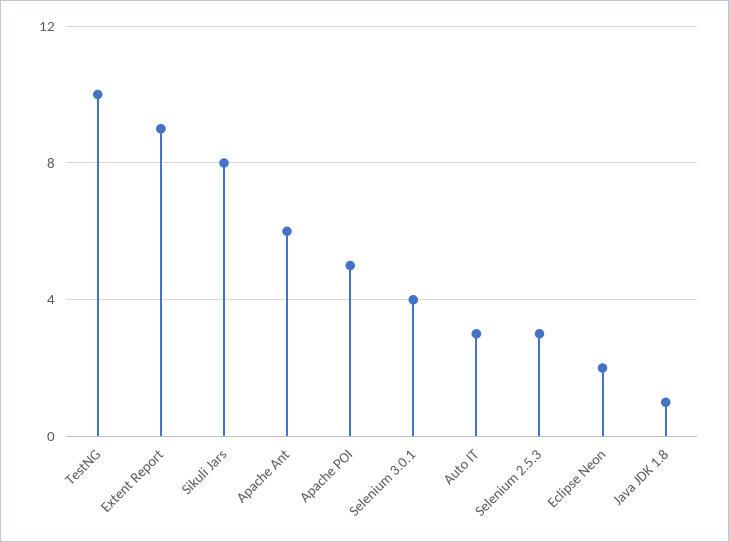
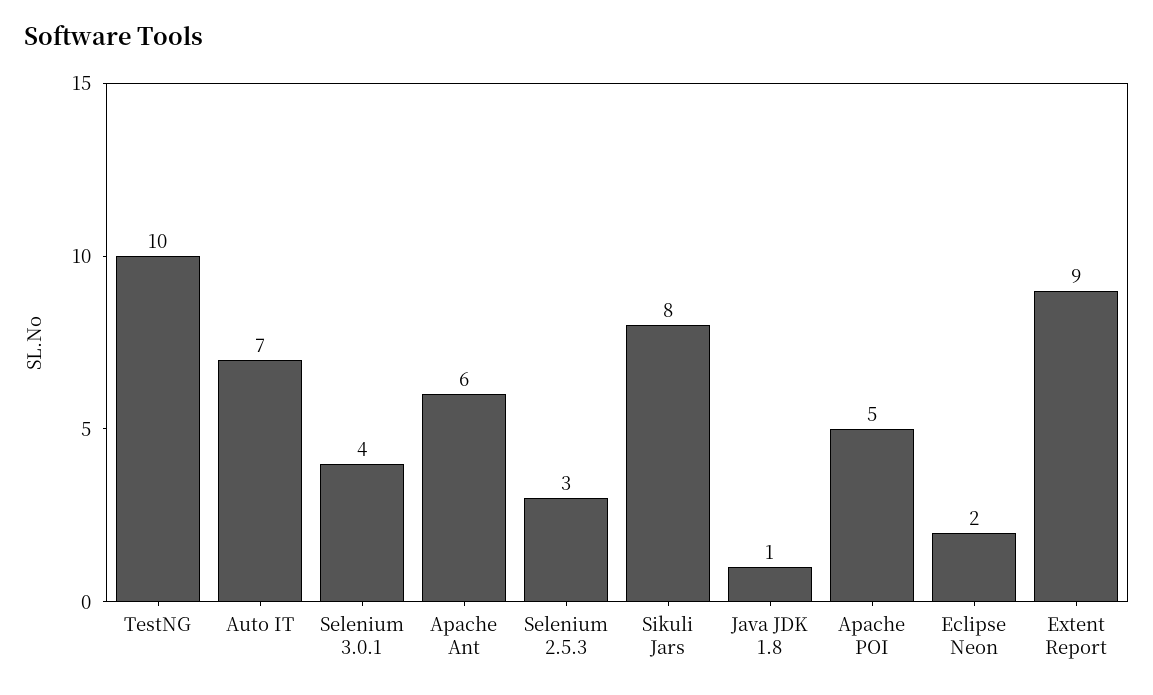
Auto IT: 3 -> 7

